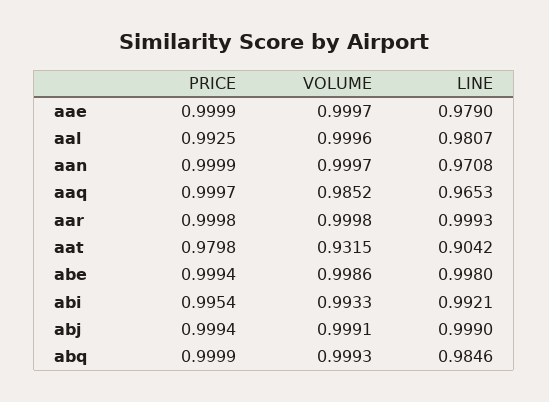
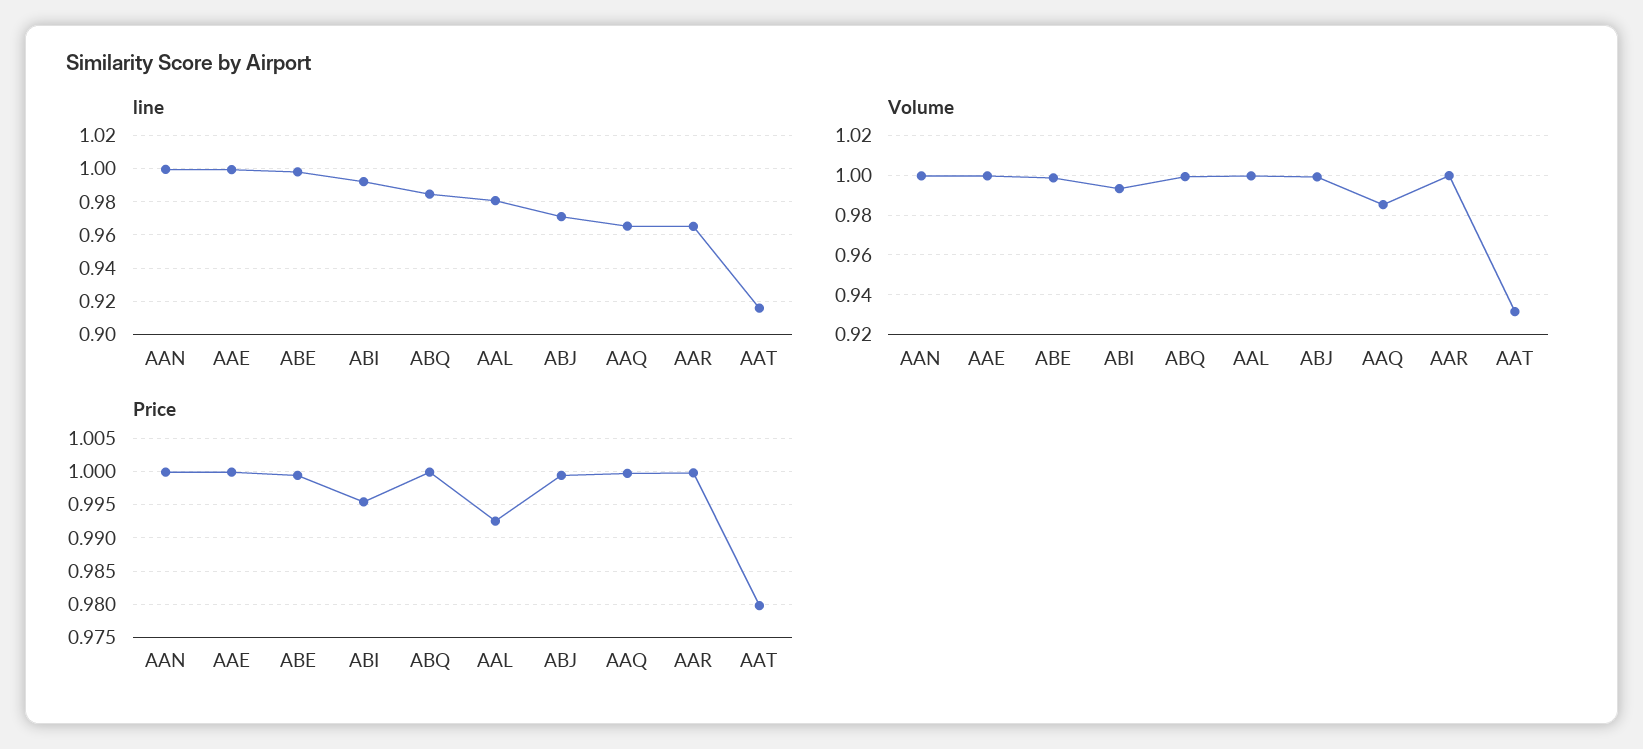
LINE, aae: 0.979 -> 1
LINE, aan: 0.9708 -> 1
LINE, aar: 0.9993 -> 0.965
LINE, aat: 0.9042 -> 0.915
LINE, abj: 0.999 -> 0.97

